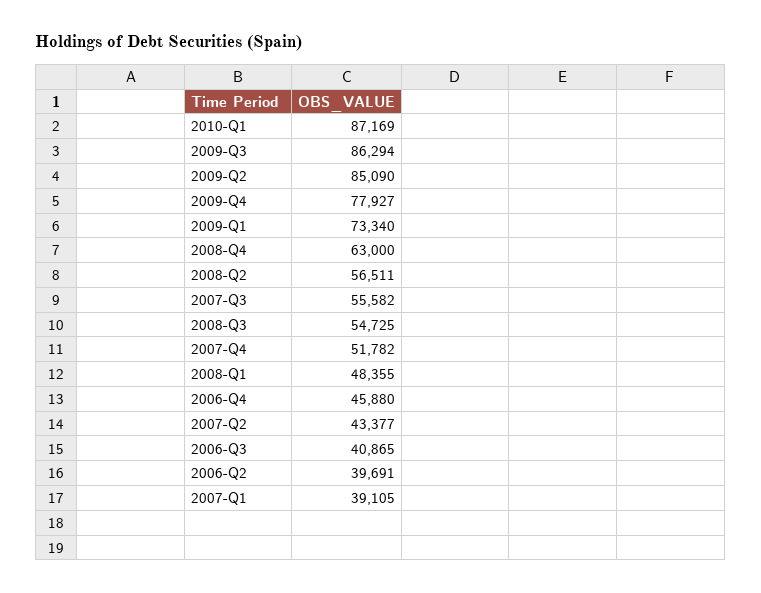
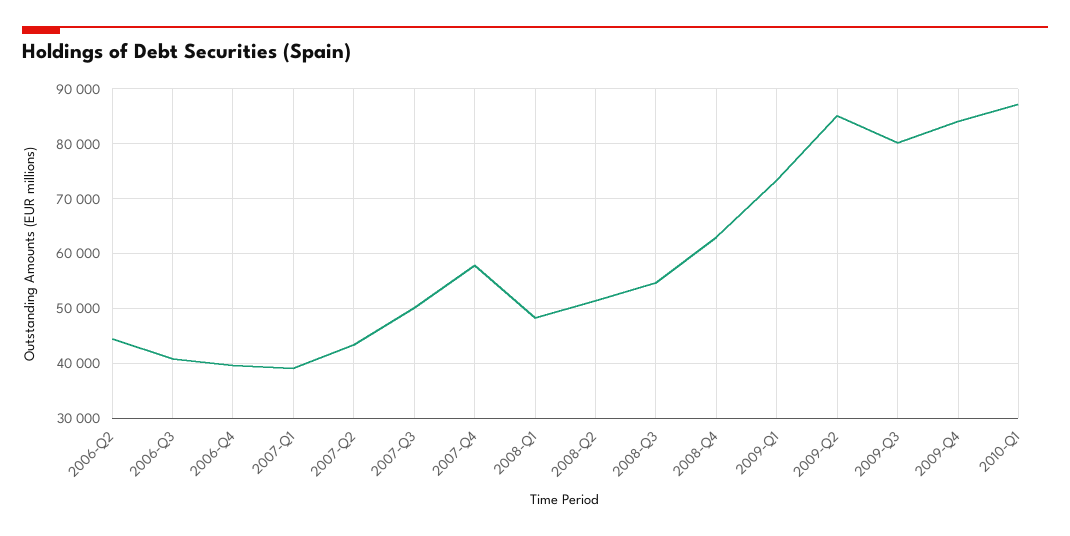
2009-Q3: 86294 -> 80000
2009-Q4: 77927 -> 84000
2008-Q2: 56511 -> 52000
2007-Q3: 55582 -> 50000
2007-Q4: 51782 -> 58000
2006-Q4: 45880 -> 40000
2006-Q2: 39691 -> 44000

